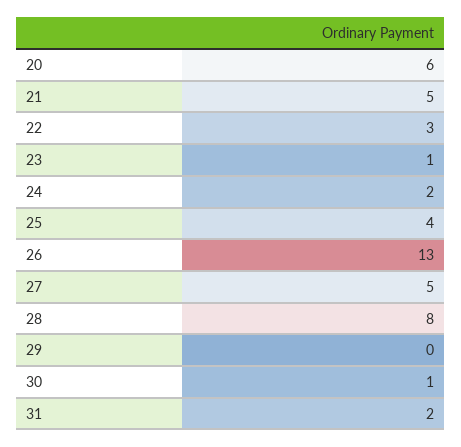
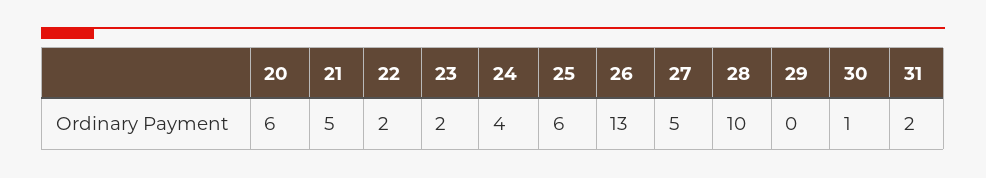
22: 3 -> 2
23: 1 -> 2
24: 2 -> 4
25: 4 -> 6
28: 8 -> 10

